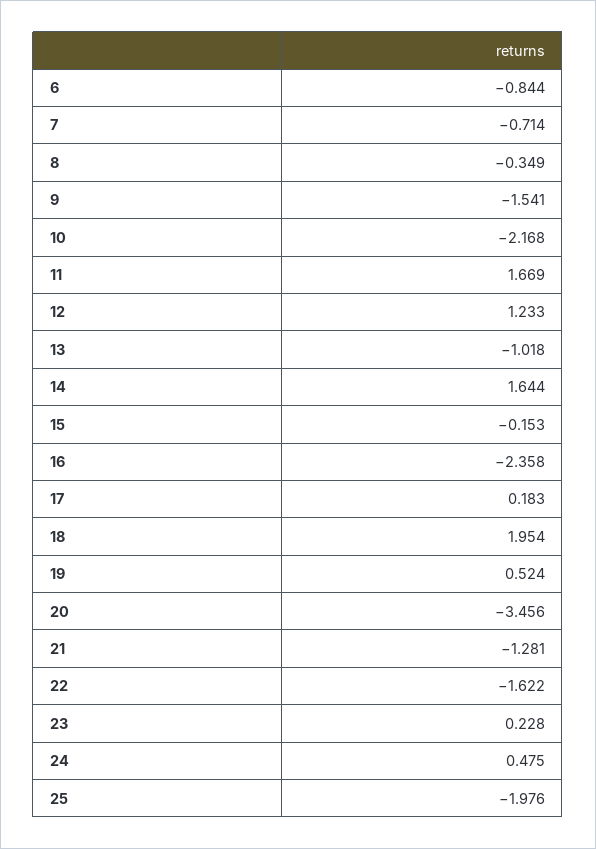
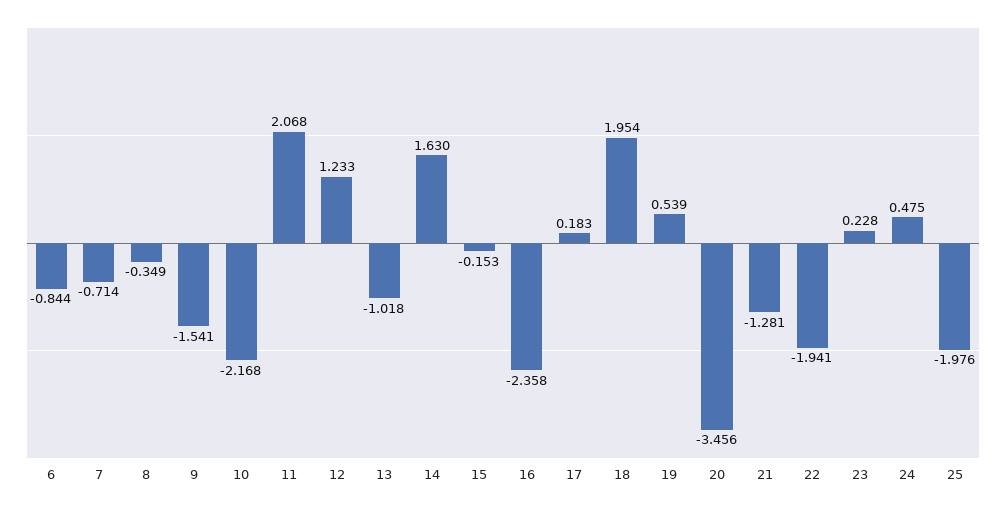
11: 1.669 -> 2.068
14: 1.644 -> 1.63
19: 0.524 -> 0.539
22: -1.622 -> -1.941

